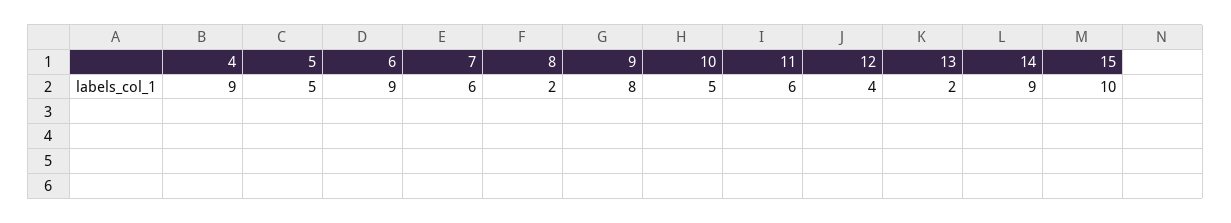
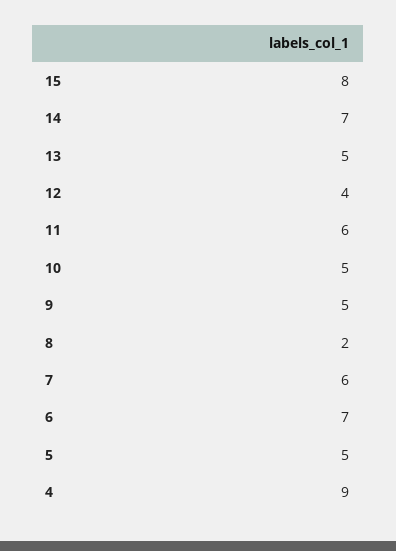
6: 9 -> 7
9: 8 -> 5
13: 2 -> 5
14: 9 -> 7
15: 10 -> 8

